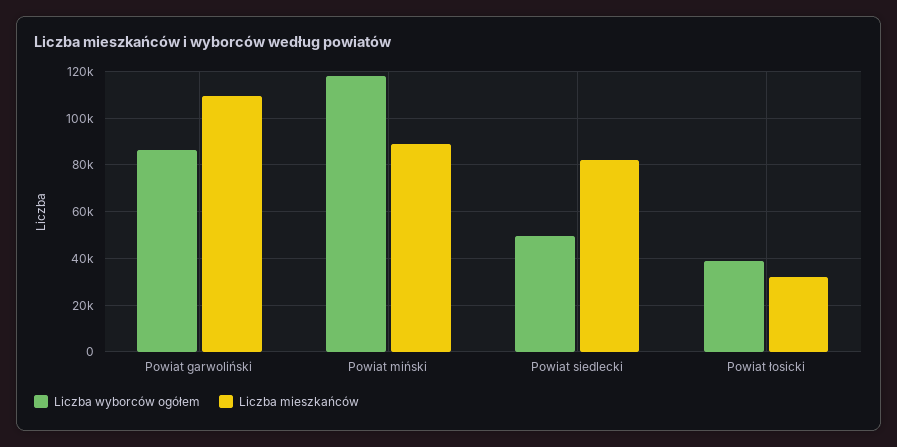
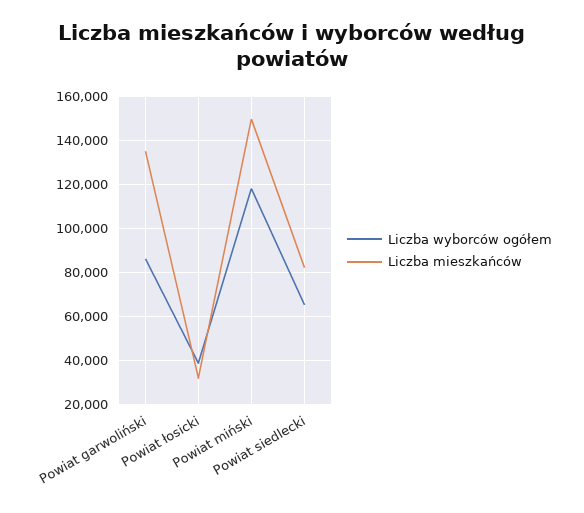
Liczba mieszkańców, Powiat garwoliński: 110000 -> 135000
Liczba mieszkańców, Powiat miński: 90000 -> 150000
Liczba wyborców ogółem, Powiat siedlecki: 50000 -> 65000

